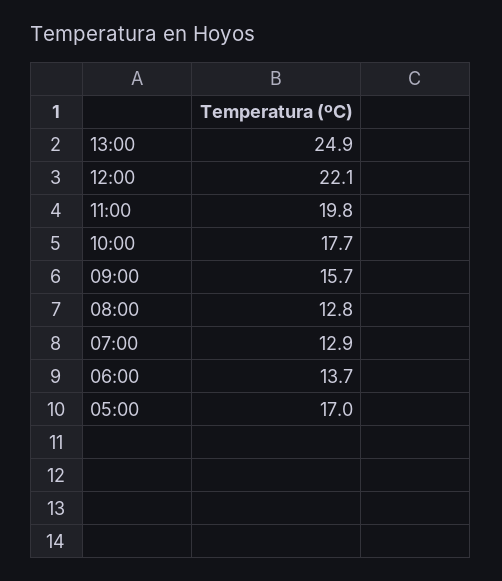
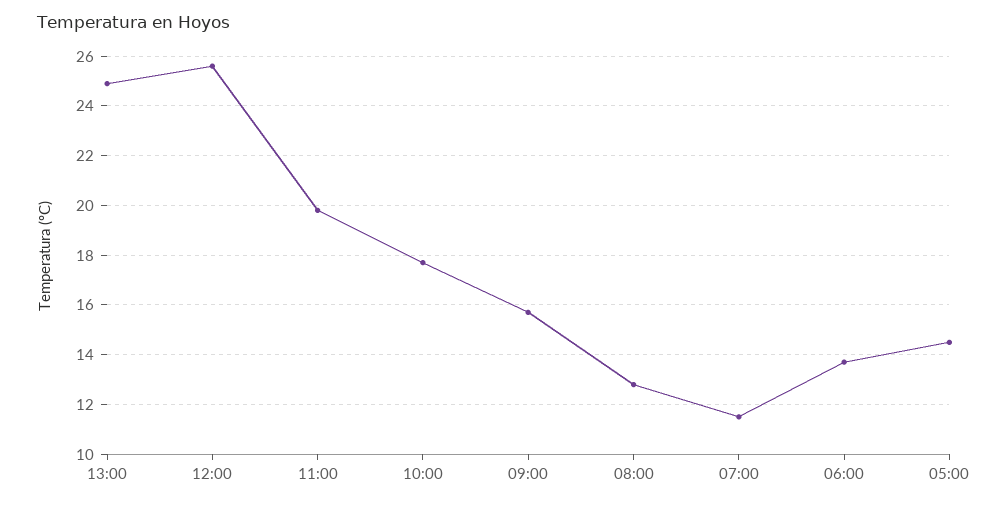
12:00: 22.1 -> 25.5
07:00: 12.9 -> 11.5
05:00: 17 -> 14.5

